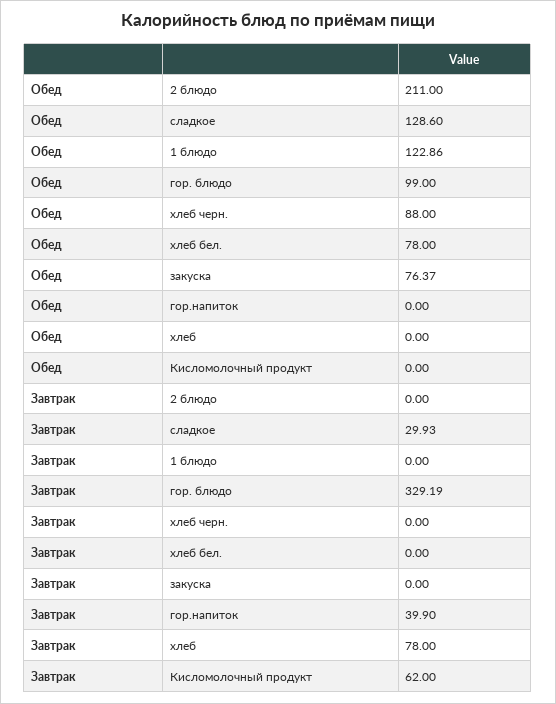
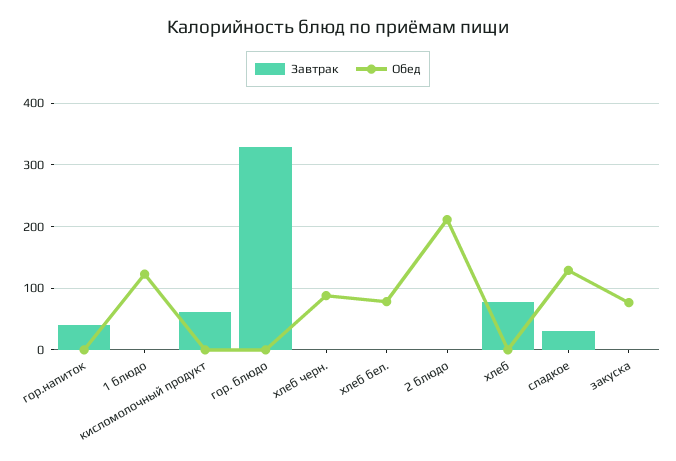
Обед, гор. блюдо: 99 -> 0

